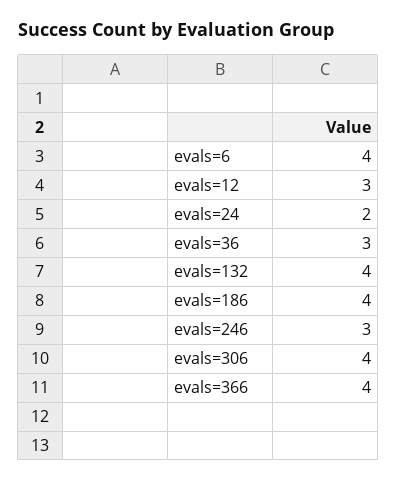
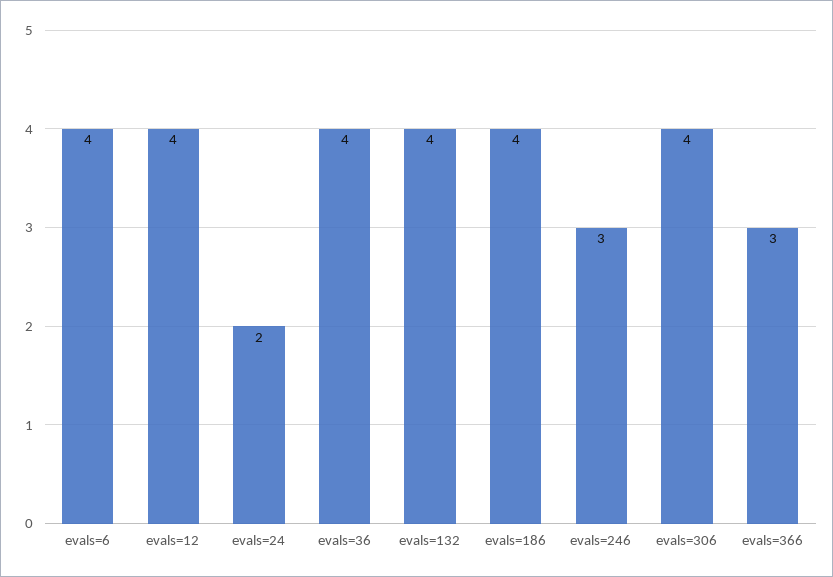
evals=12: 3 -> 4
evals=36: 3 -> 4
evals=366: 4 -> 3

